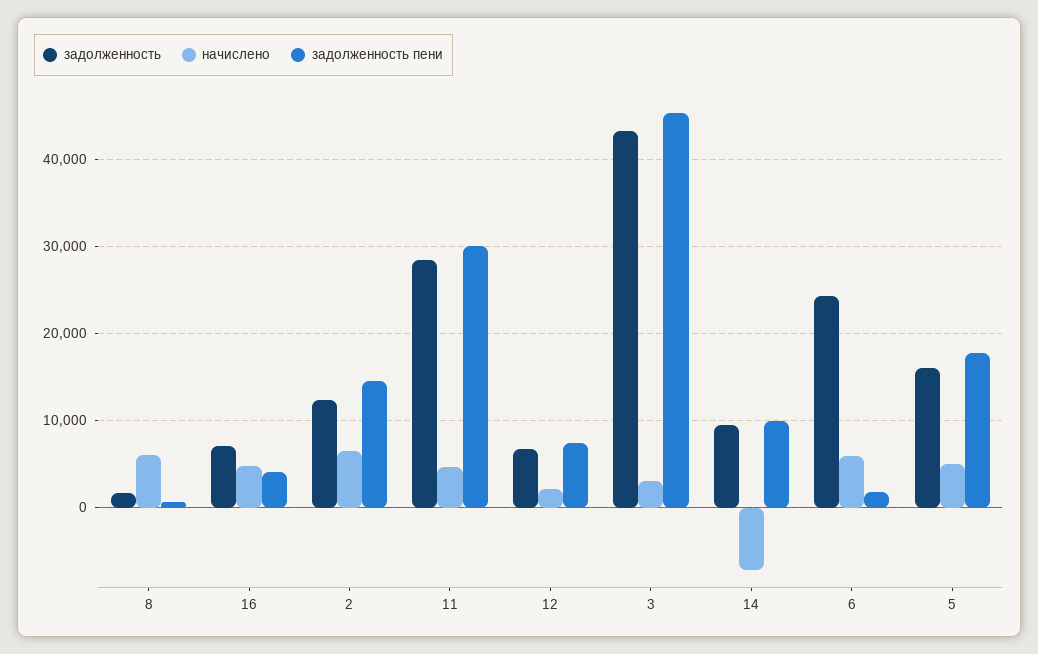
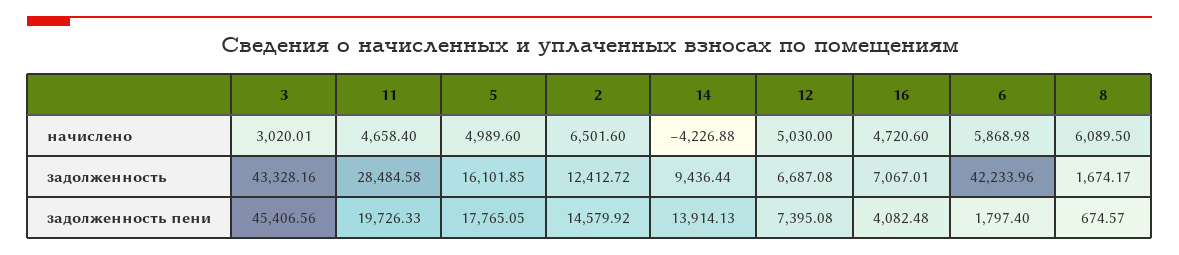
задолженность пени, 11: 30000 -> 19726.33
начислено, 12: 2000 -> 5030
начислено, 14: -7000 -> -4226.88
задолженность пени, 14: 10000 -> 13914.13
задолженность, 6: 24000 -> 42233.96

